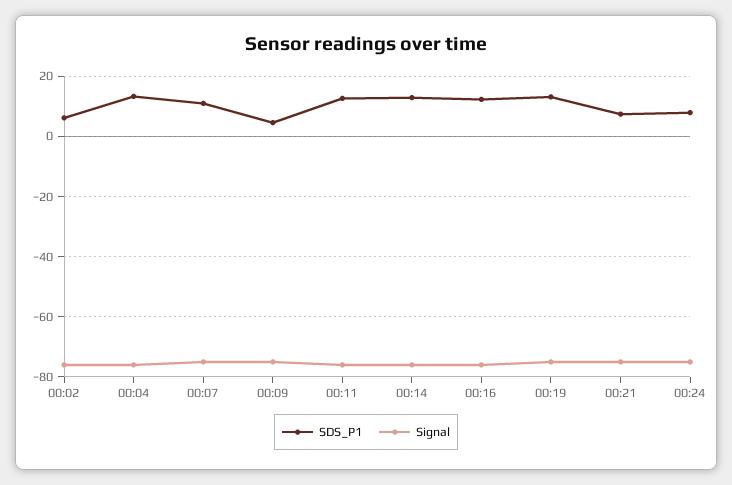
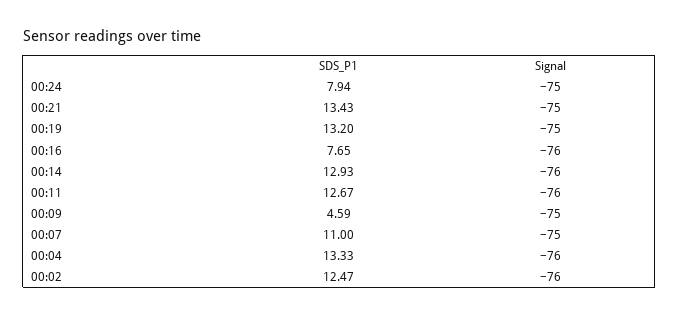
SDS_P1, 00:02: 6 -> 12.47
SDS_P1, 00:16: 12 -> 7.65
SDS_P1, 00:21: 8 -> 13.43

